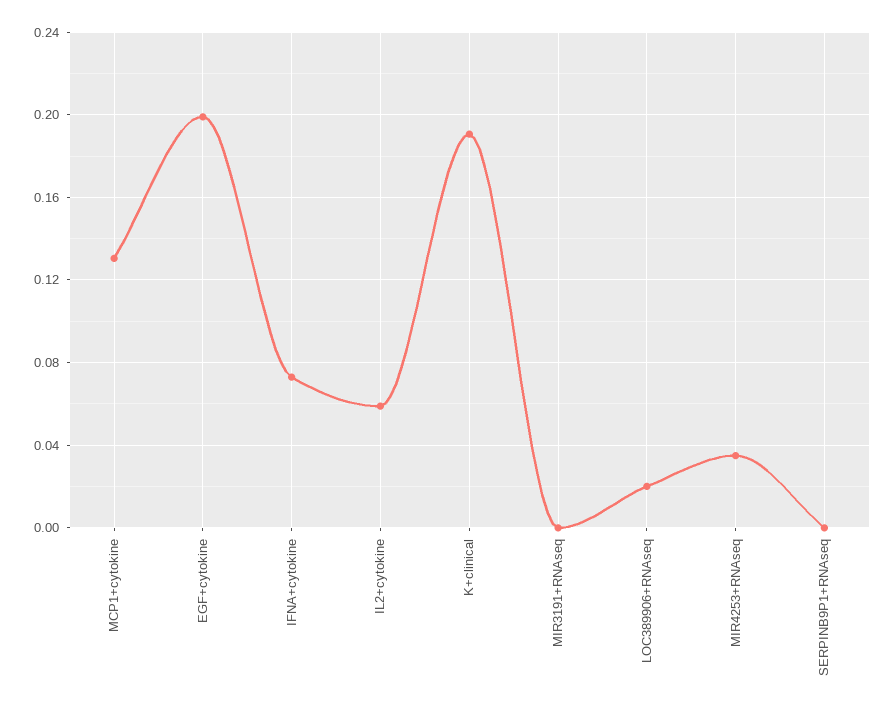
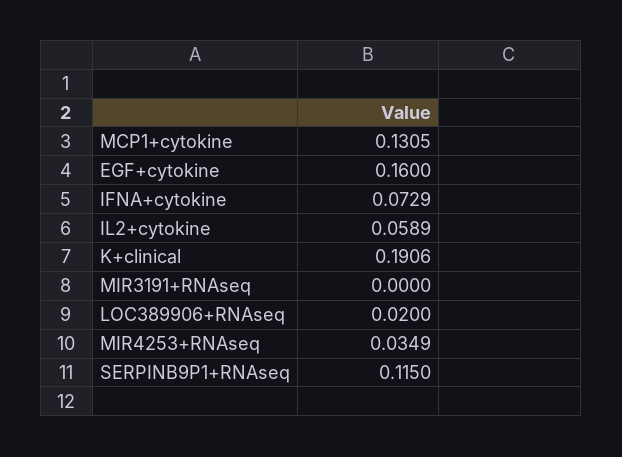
EGF+cytokine: 0.2 -> 0.16
SERPINB9P1+RNAseq: 0 -> 0.115

